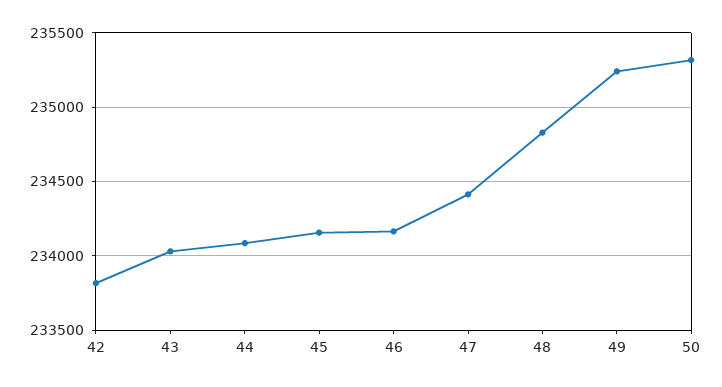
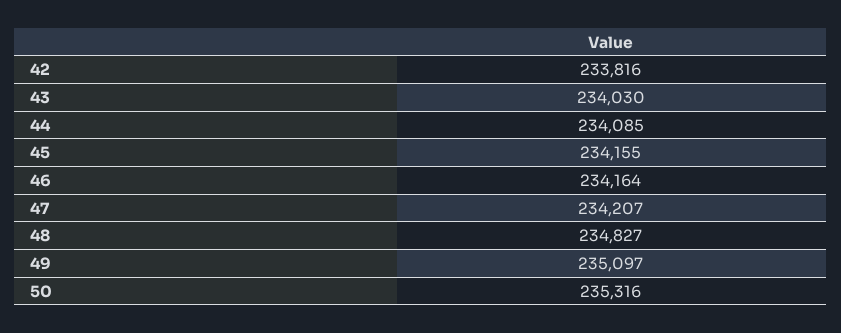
47: 234400 -> 234207
49: 235250 -> 235097

